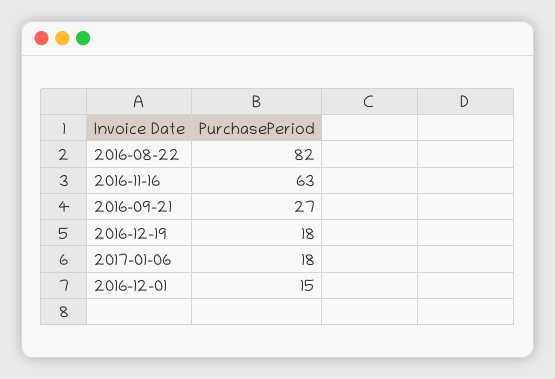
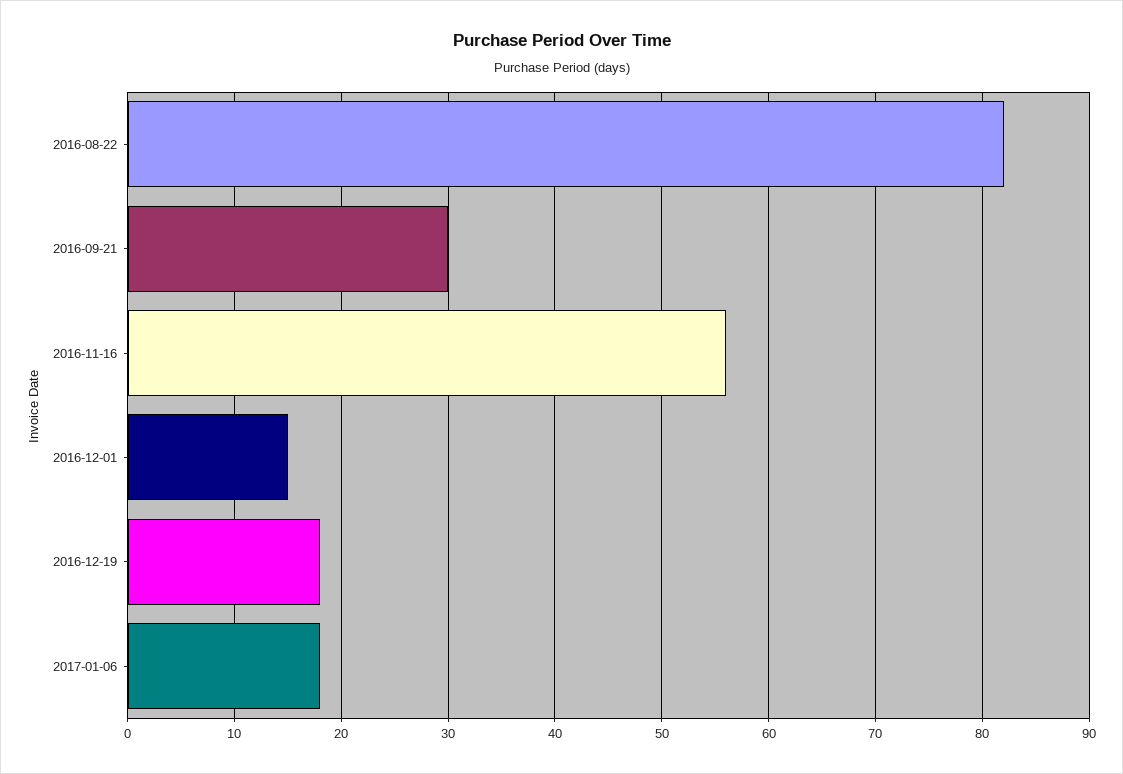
2016-11-16: 63 -> 56
2016-09-21: 27 -> 30

